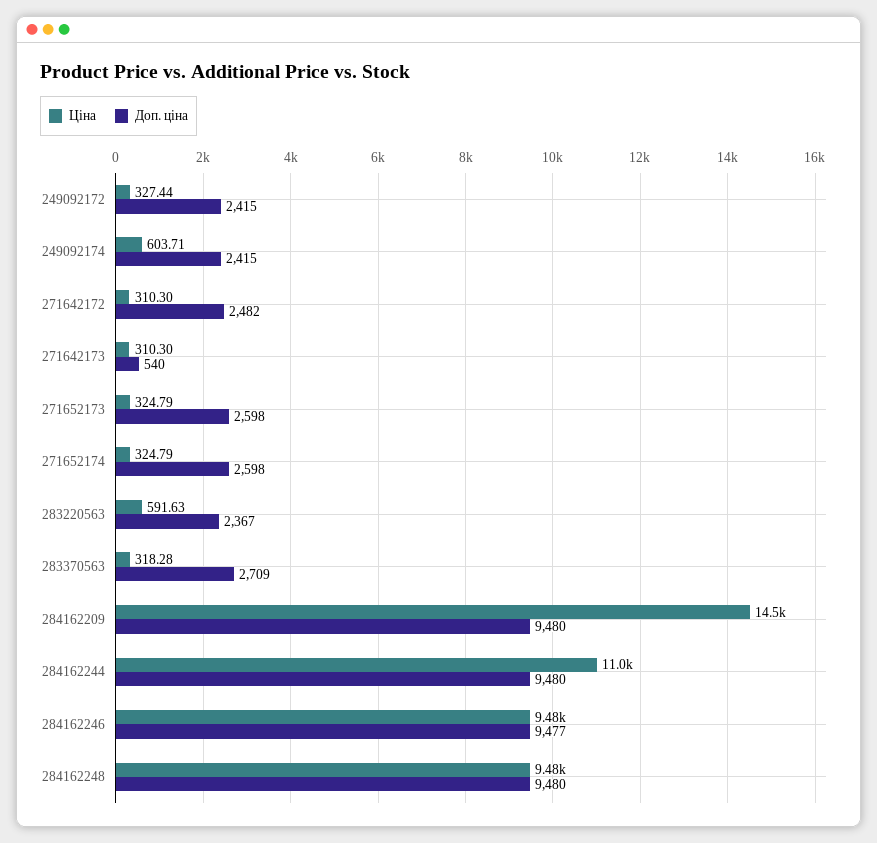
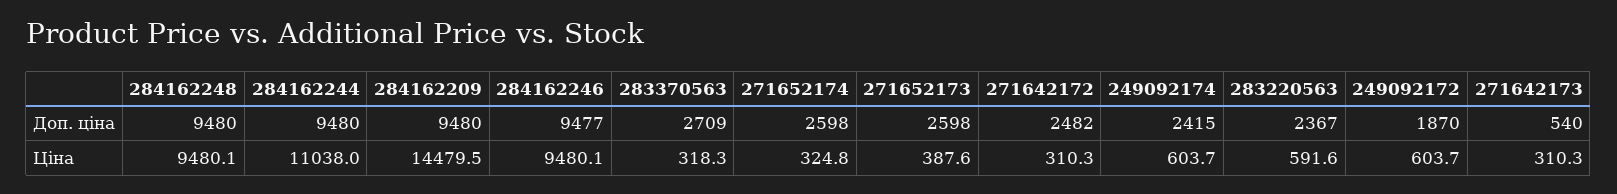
Ціна, 249092172: 327.44 -> 603.7
Доп. ціна, 249092172: 2415 -> 1870
Ціна, 271652173: 324.79 -> 387.6

